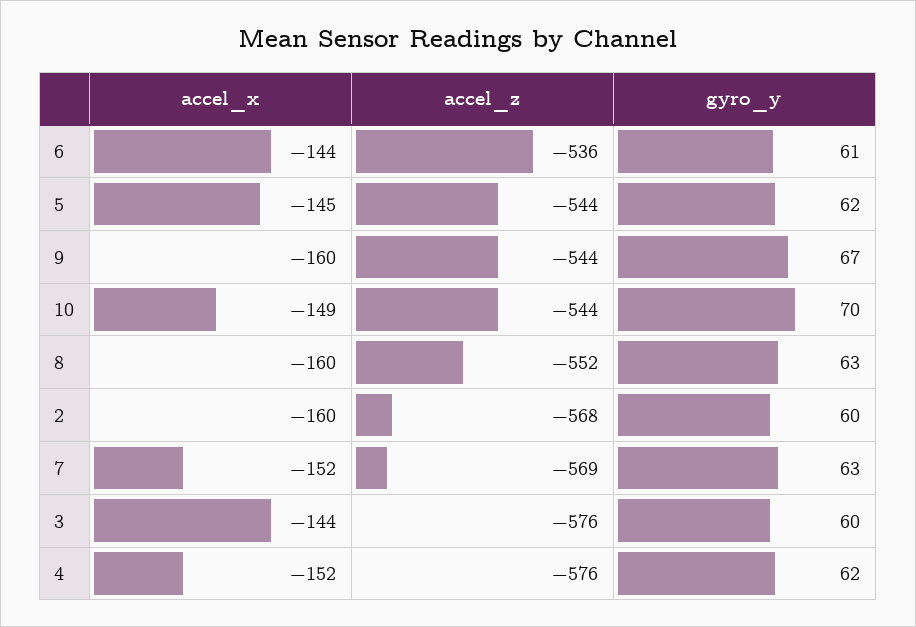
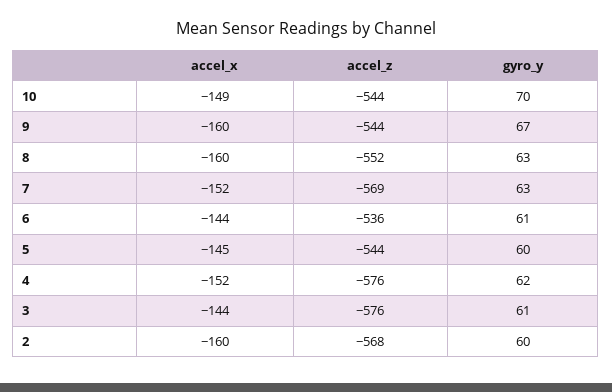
gyro_y, 5: 62 -> 60
gyro_y, 3: 60 -> 61

